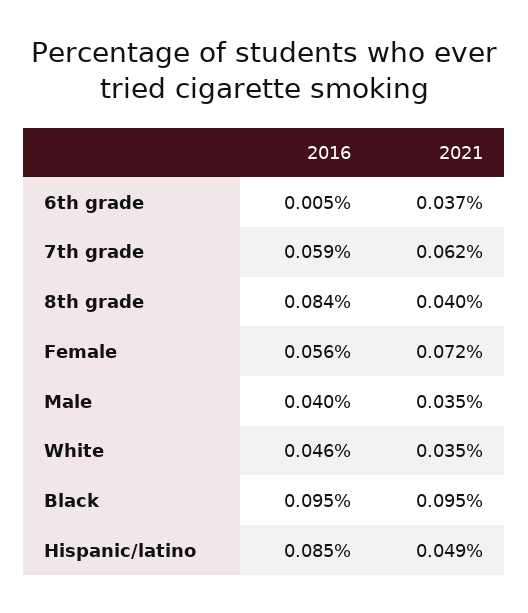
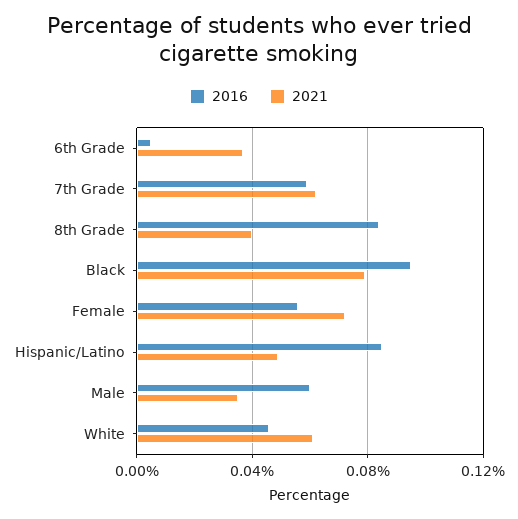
2016, Male: 0.04 -> 0.06
2021, White: 0.035 -> 0.06
2021, Black: 0.095 -> 0.08

